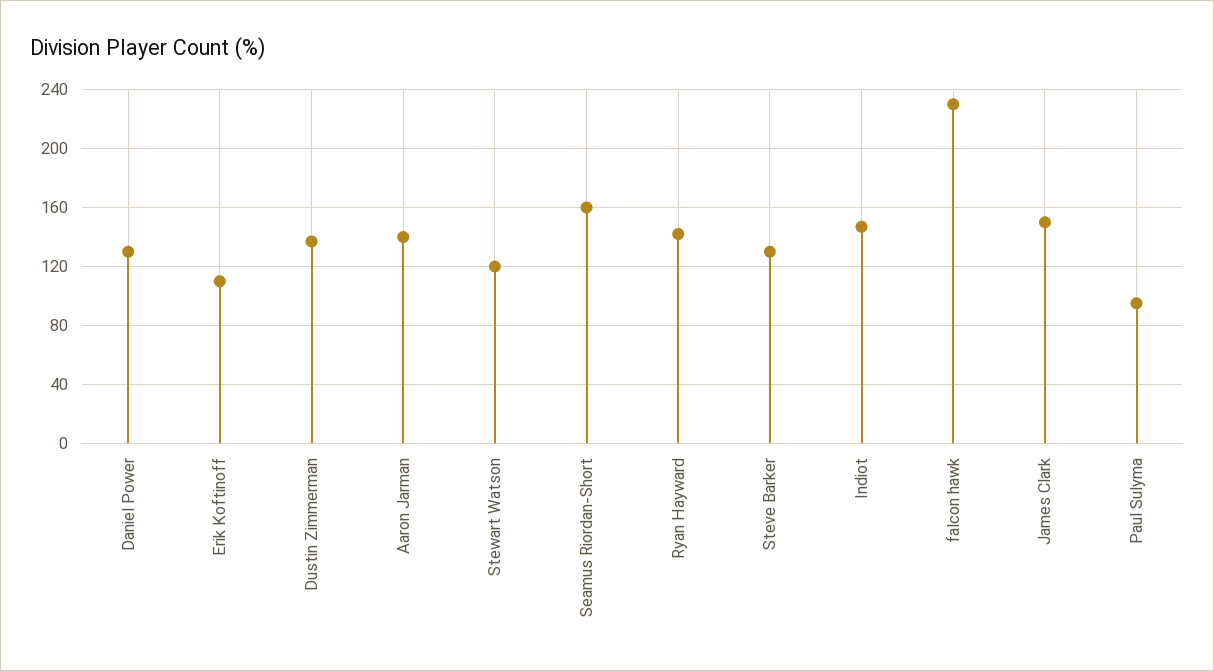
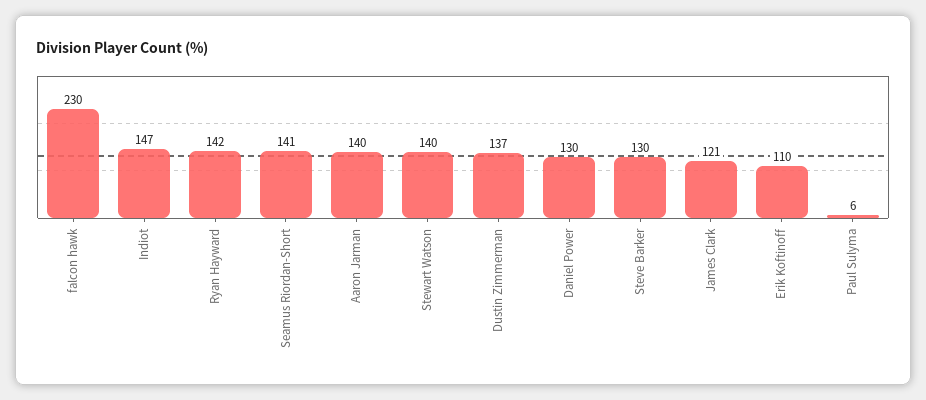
Stewart Watson: 120 -> 140
Seamus Riordan-Short: 160 -> 141
James Clark: 150 -> 121
Paul Sulyma: 95 -> 6

